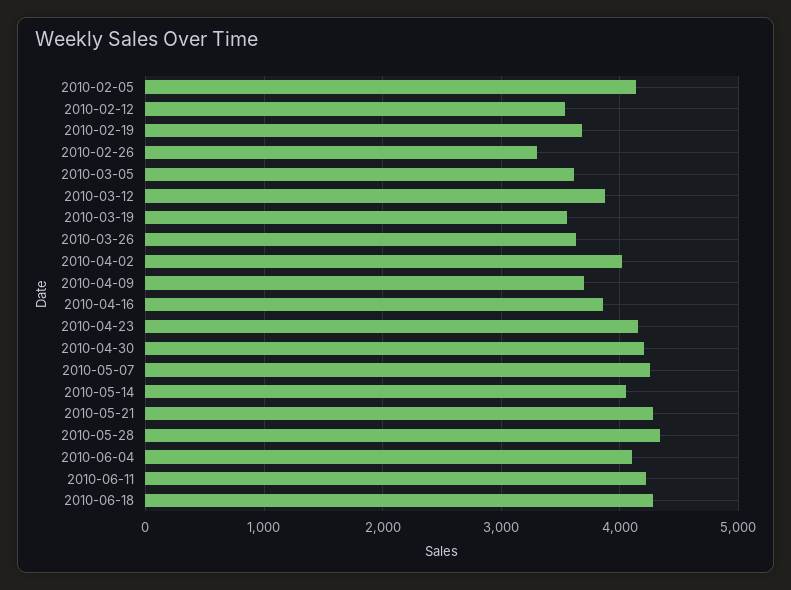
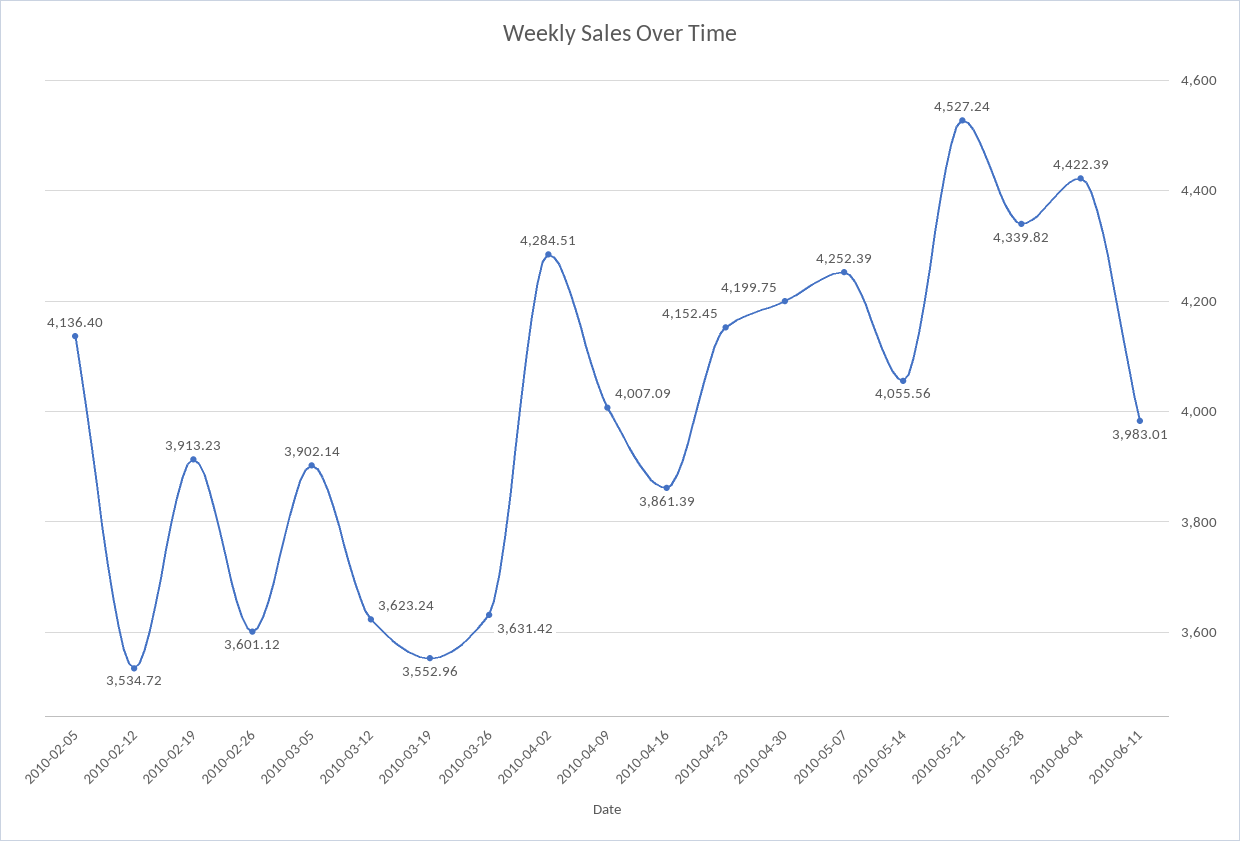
2010-02-19: 3700 -> 3913.23
2010-02-26: 3300 -> 3601.12
2010-03-05: 3600 -> 3902.14
2010-03-12: 3900 -> 3623.24
2010-04-02: 4000 -> 4284.51
2010-04-09: 3700 -> 4007.09
2010-05-21: 4300 -> 4527.24
2010-06-04: 4100 -> 4422.39
2010-06-11: 4200 -> 3983.01
2010-06-18: 4300 -> none

